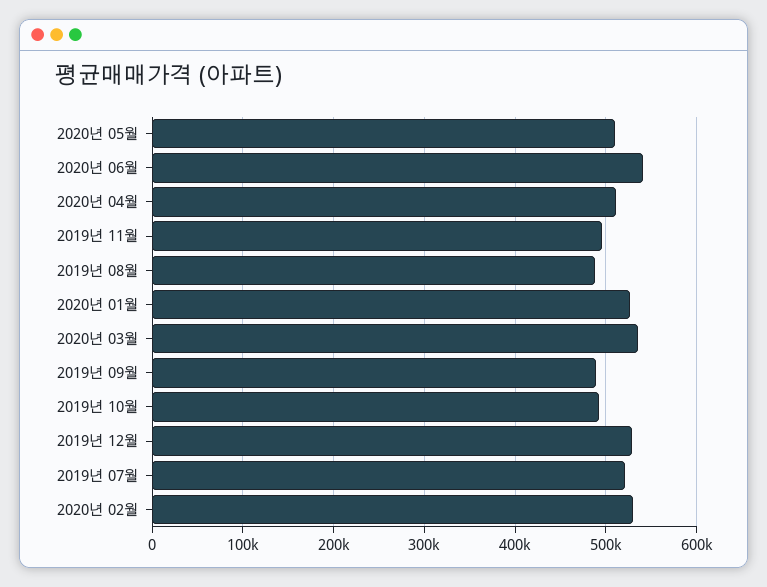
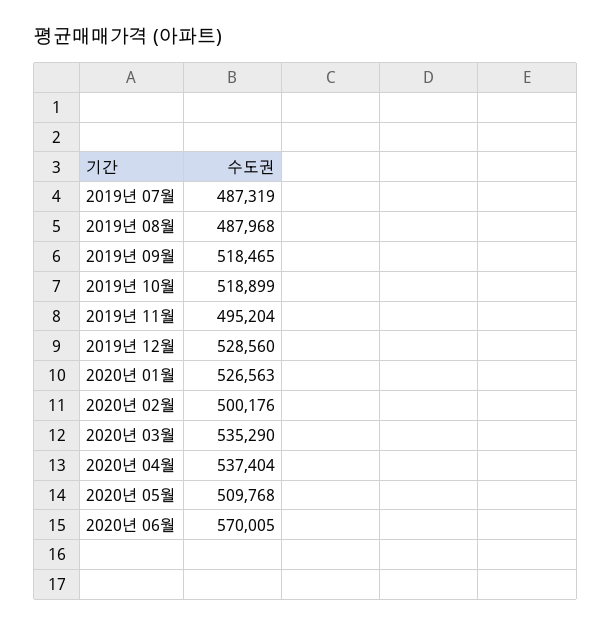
2020년 06월: 540000 -> 570005
2020년 04월: 510000 -> 537404
2019년 09월: 490000 -> 518465
2019년 10월: 490000 -> 518899
2019년 07월: 520000 -> 487319
2020년 02월: 530000 -> 500176

